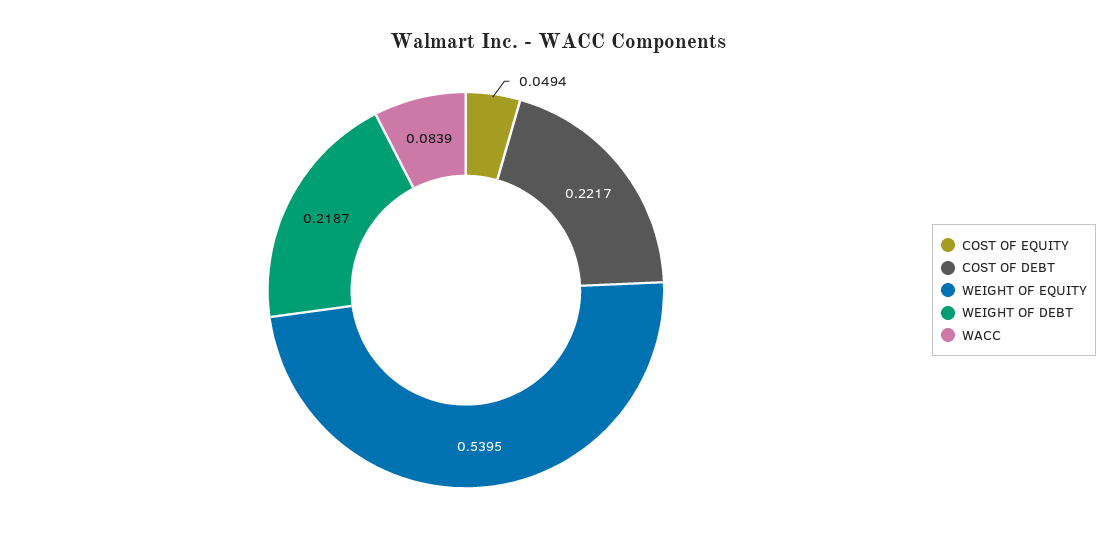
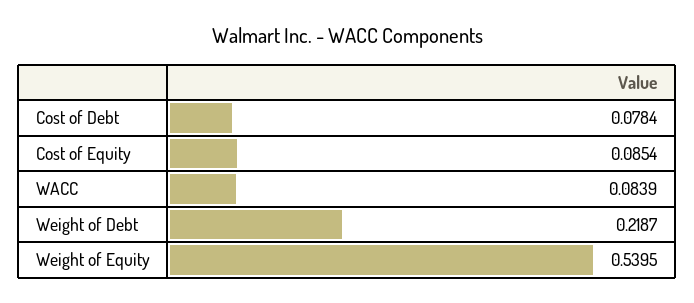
COST OF EQUITY: 0.0494 -> 0.0854
COST OF DEBT: 0.2217 -> 0.0784

